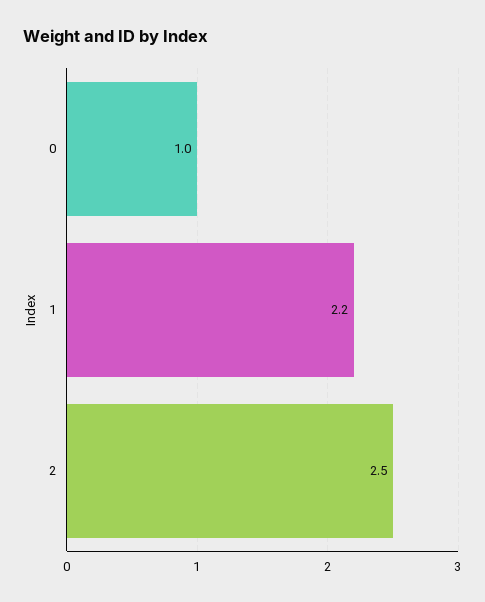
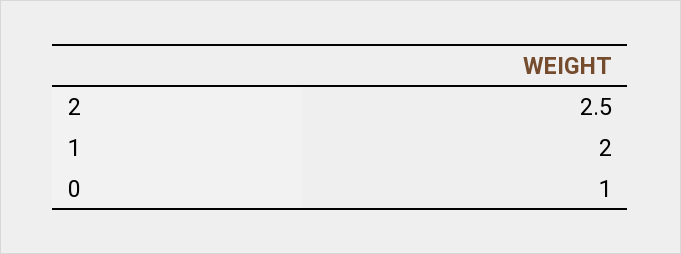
1: 2.2 -> 2

